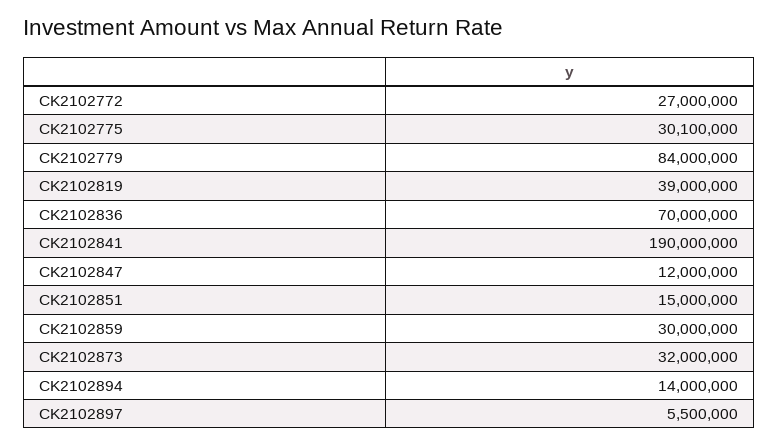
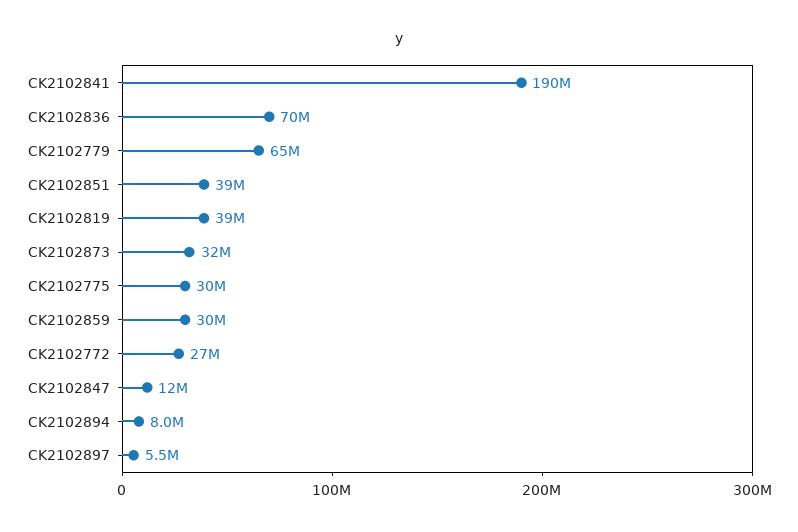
CK2102779: 84000000 -> 65000000
CK2102851: 15000000 -> 39000000
CK2102894: 14000000 -> 8000000

